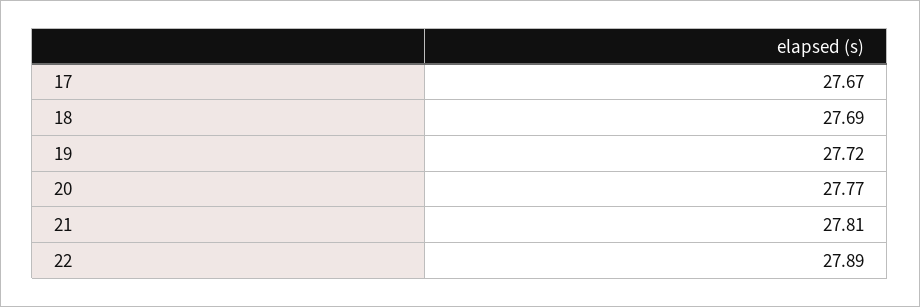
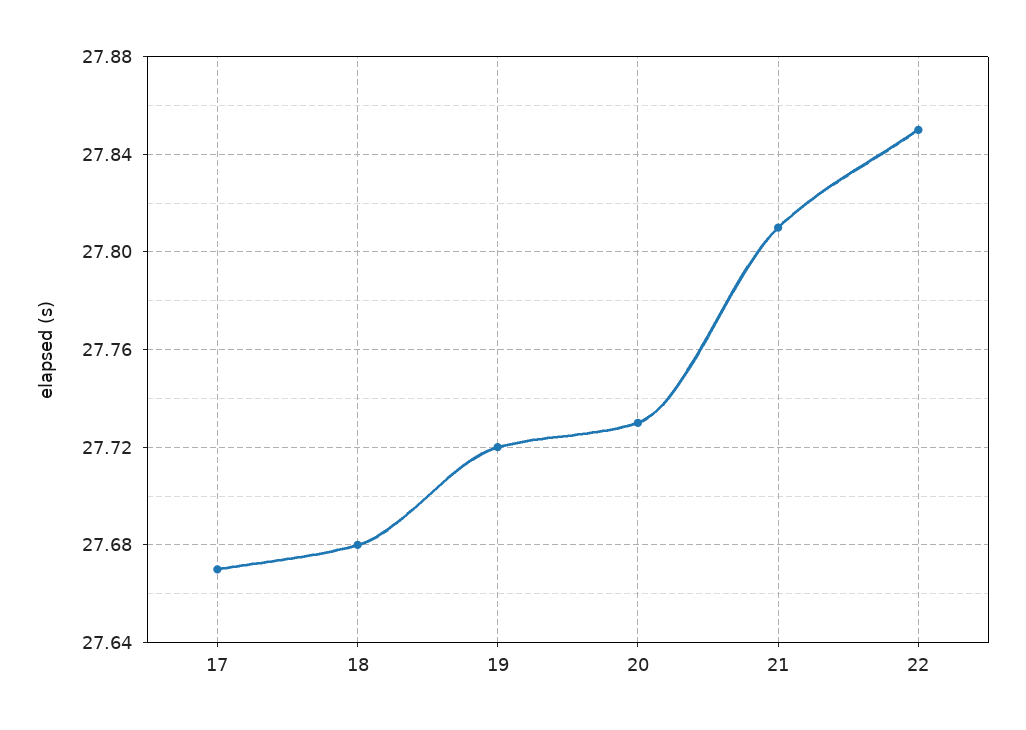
18: 27.69 -> 27.68
20: 27.77 -> 27.73
22: 27.89 -> 27.85

